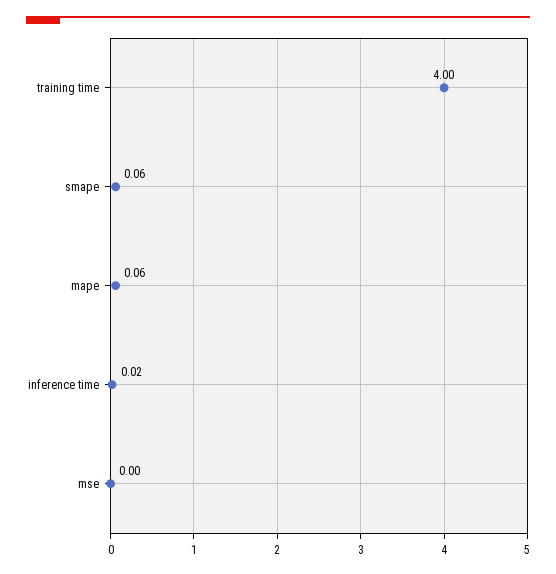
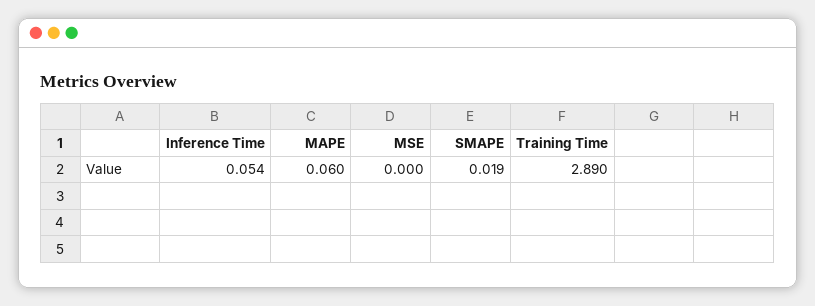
training time: 4 -> 2.89
smape: 0.06 -> 0.019
inference time: 0.02 -> 0.054

